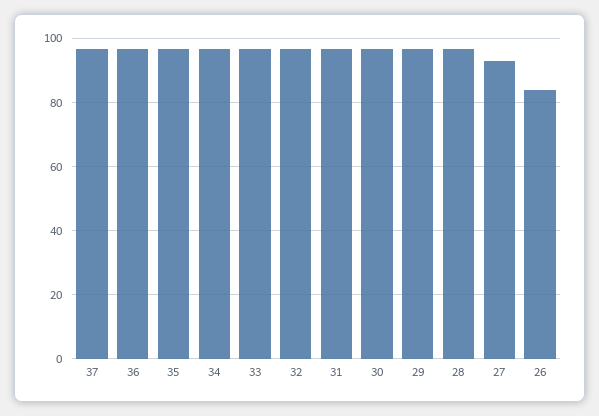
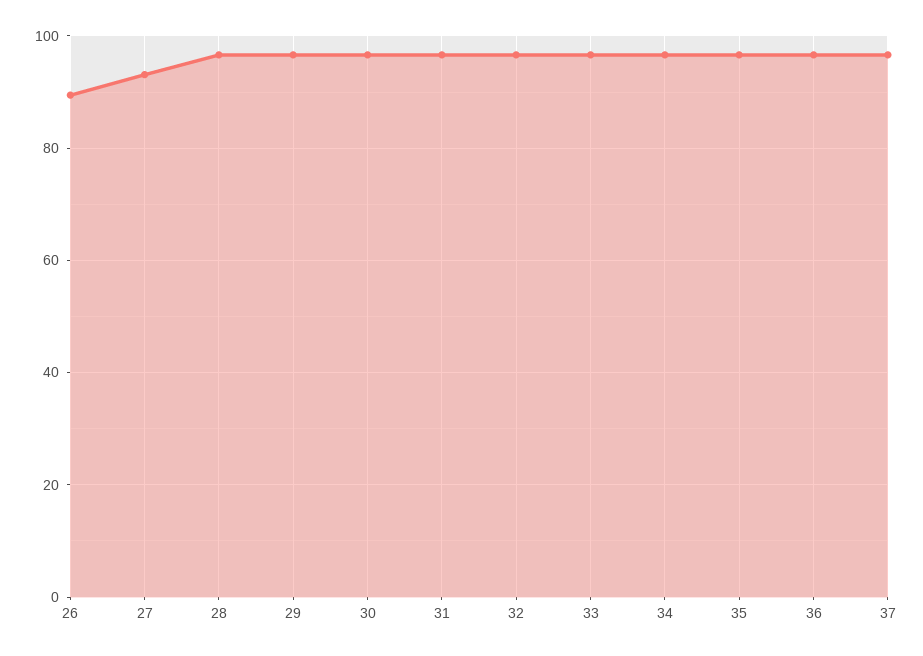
26: 84 -> 90

